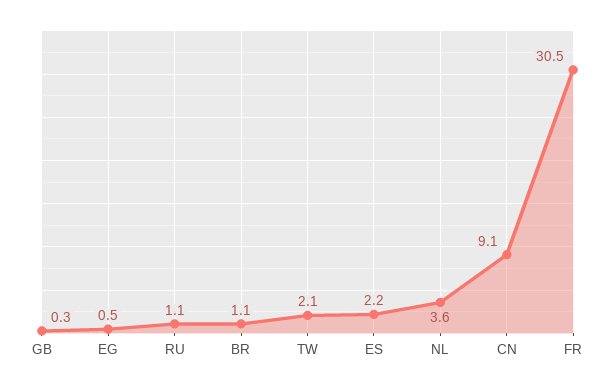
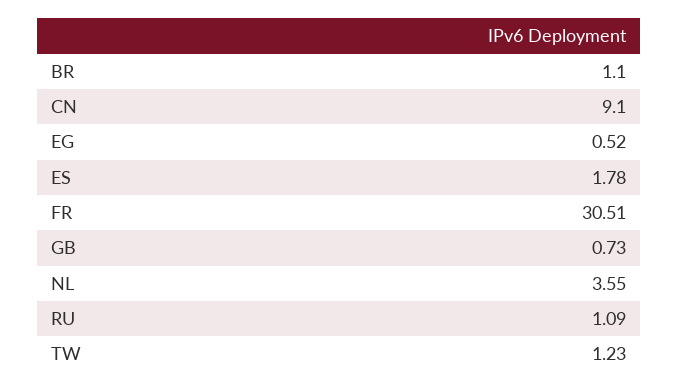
GB: 0.3 -> 0.73
TW: 2.1 -> 1.23
ES: 2.2 -> 1.78

